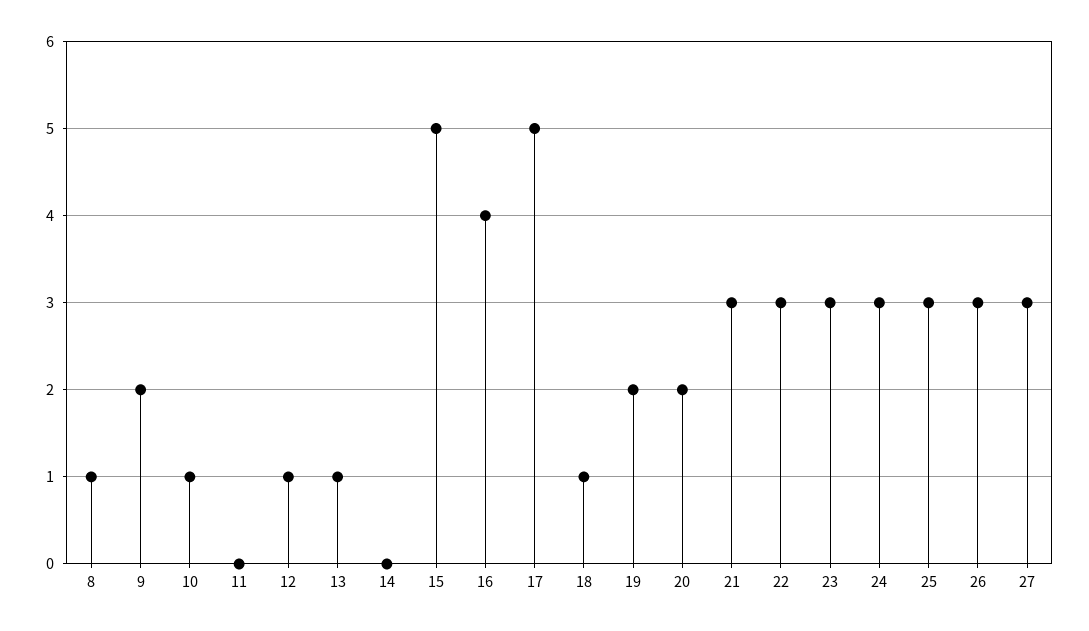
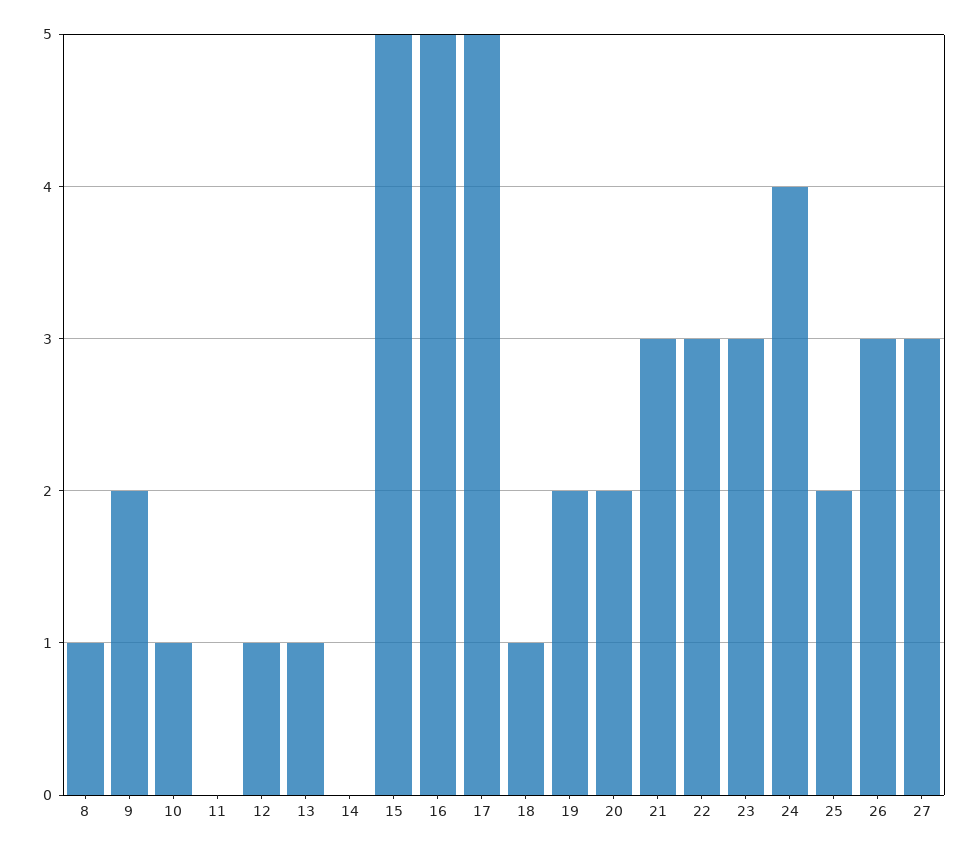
16: 4 -> 5
24: 3 -> 4
25: 3 -> 2

